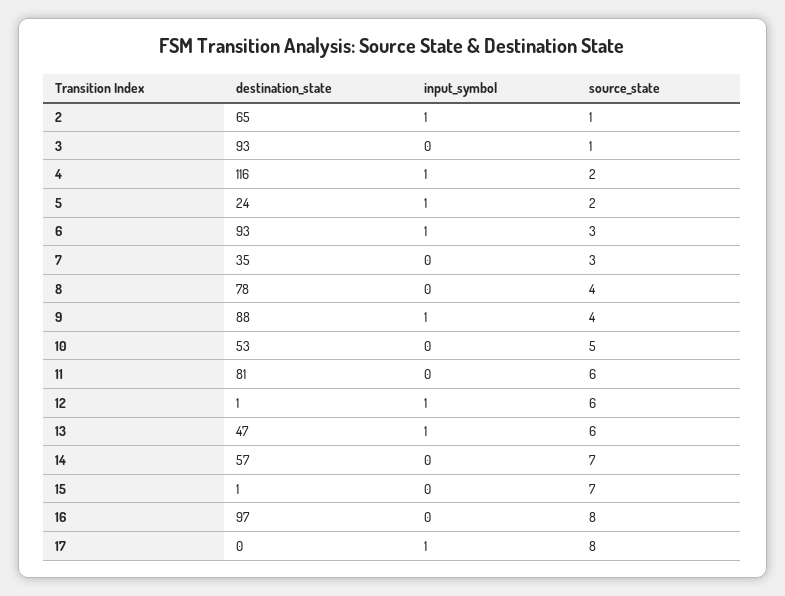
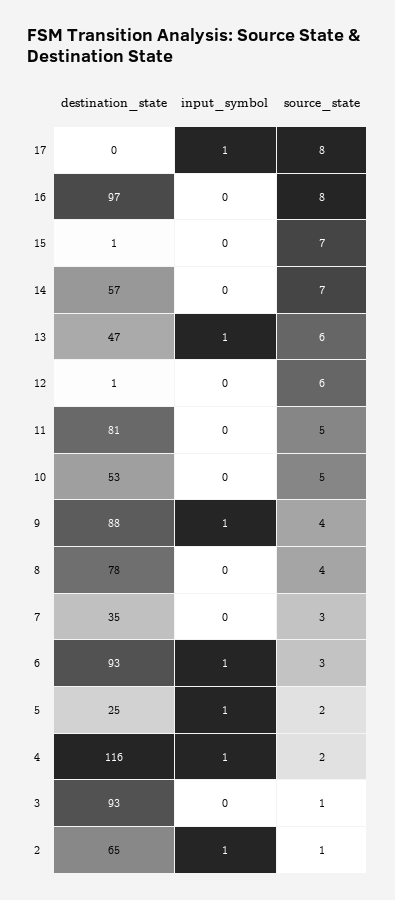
destination_state, 5: 24 -> 25
source_state, 11: 6 -> 5
input_symbol, 12: 1 -> 0

